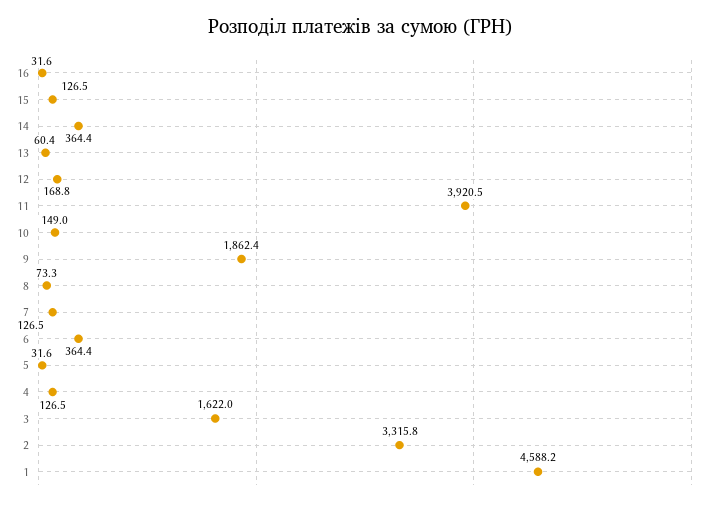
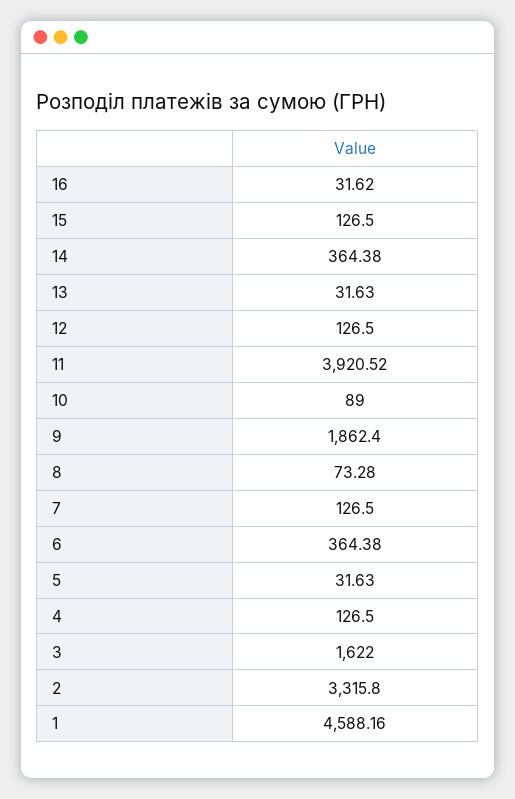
13: 60.4 -> 31.63
12: 168.8 -> 126.5
10: 149 -> 89

